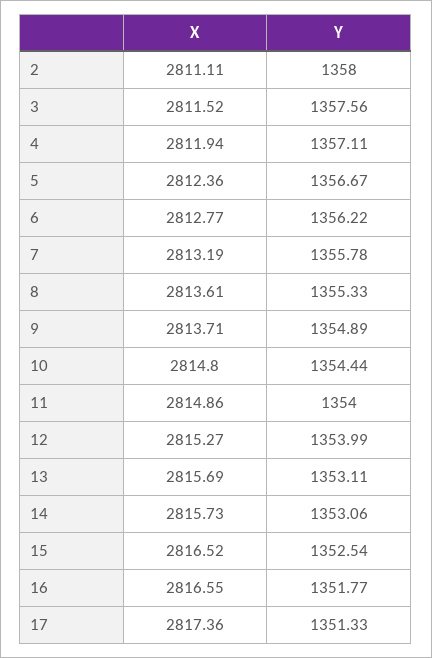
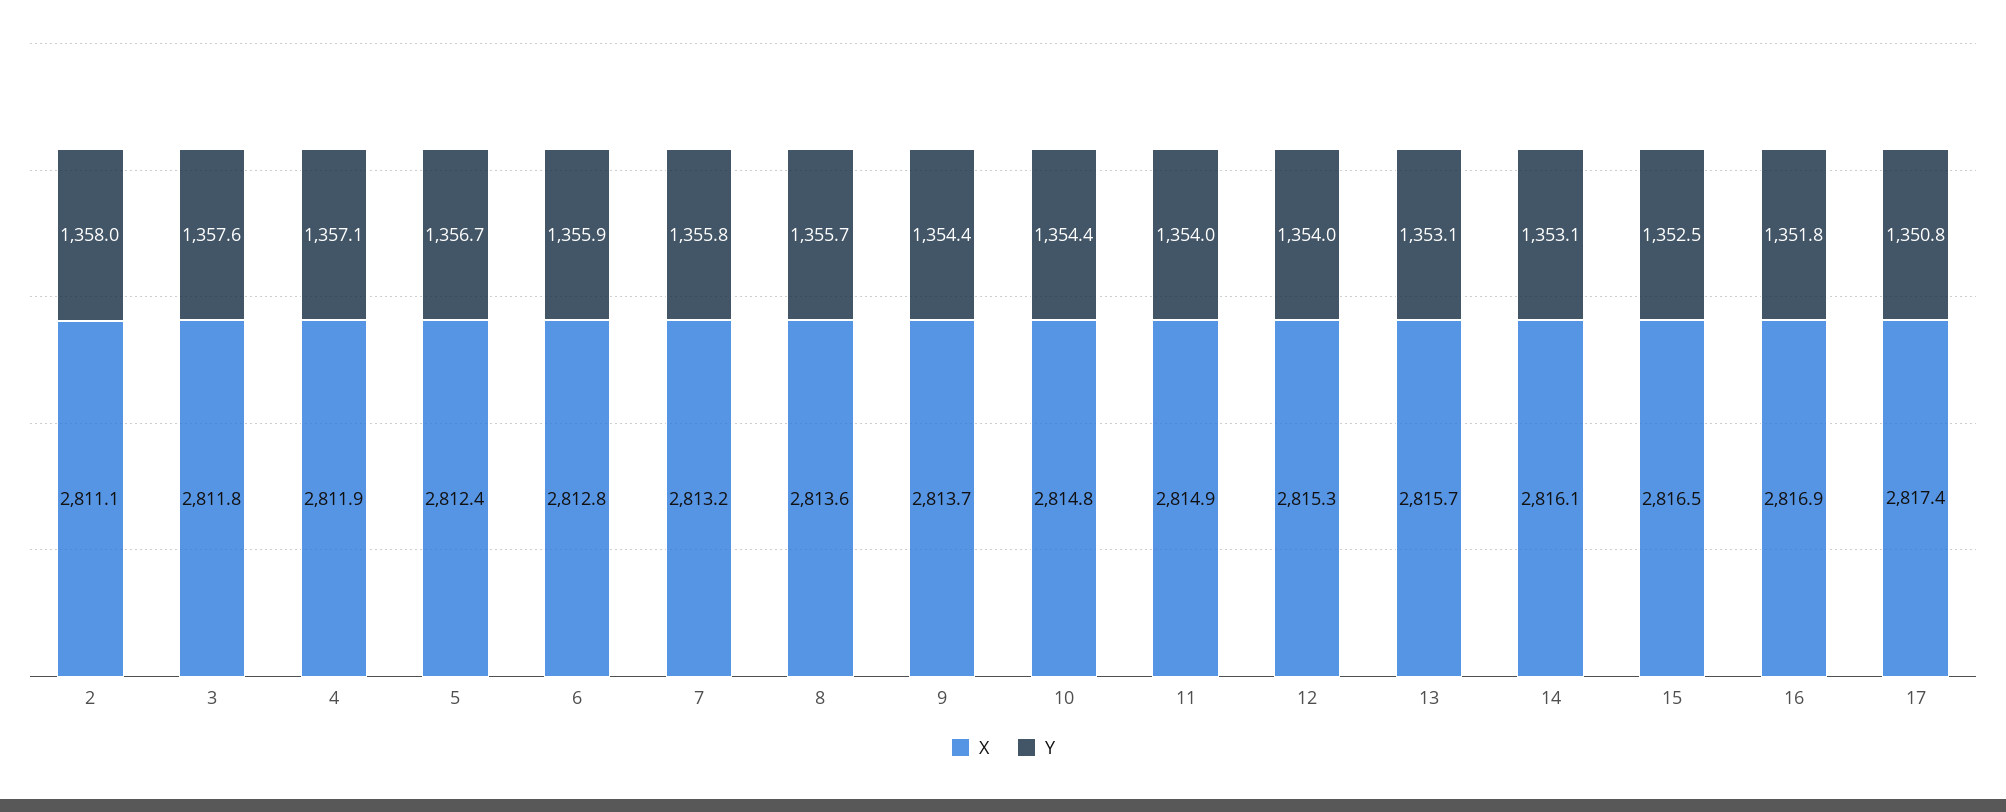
X, 3: 2811.52 -> 2811.8
Y, 6: 1356.22 -> 1355.9
Y, 8: 1355.33 -> 1355.7
Y, 9: 1354.89 -> 1354.4
X, 14: 2815.73 -> 2816.1
X, 16: 2816.55 -> 2816.9
Y, 17: 1351.33 -> 1350.8

